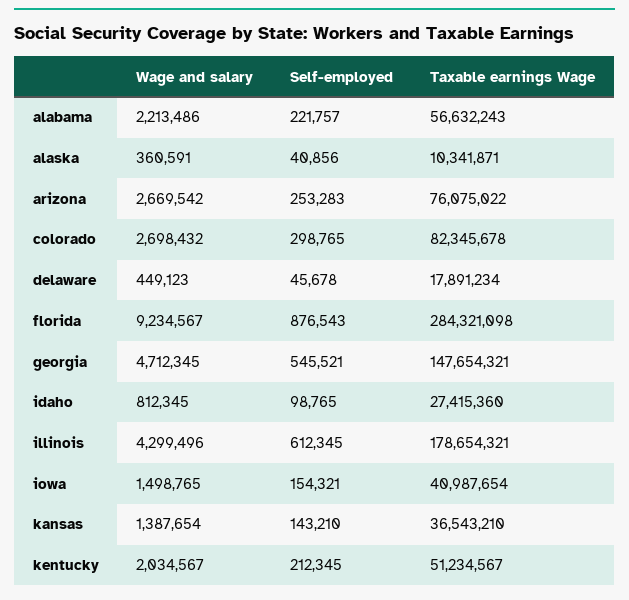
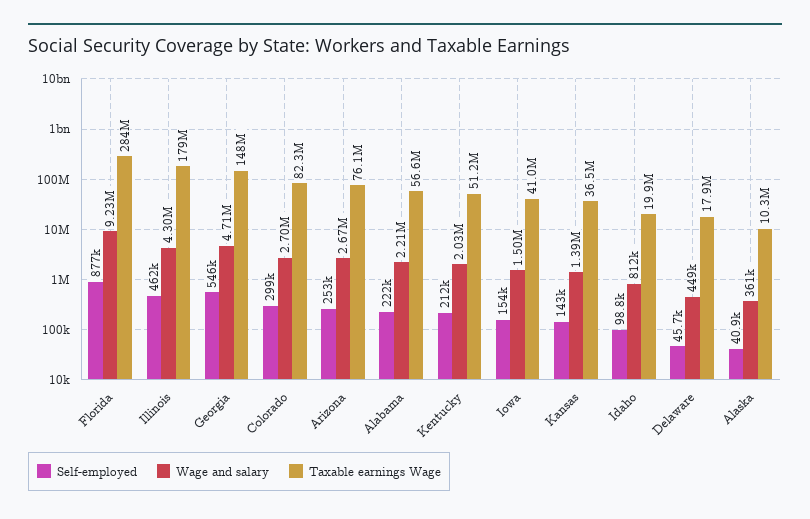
Taxable earnings Wage, idaho: 27415360 -> 19900000
Self-employed, illinois: 612345 -> 462000

